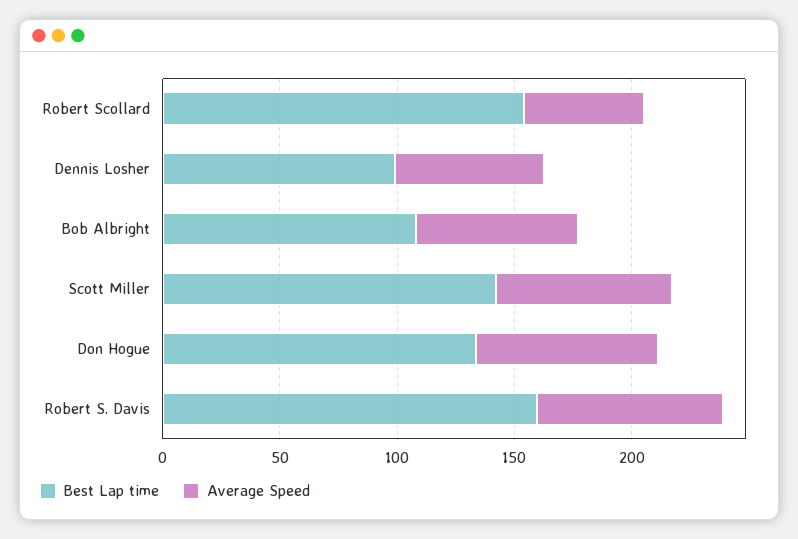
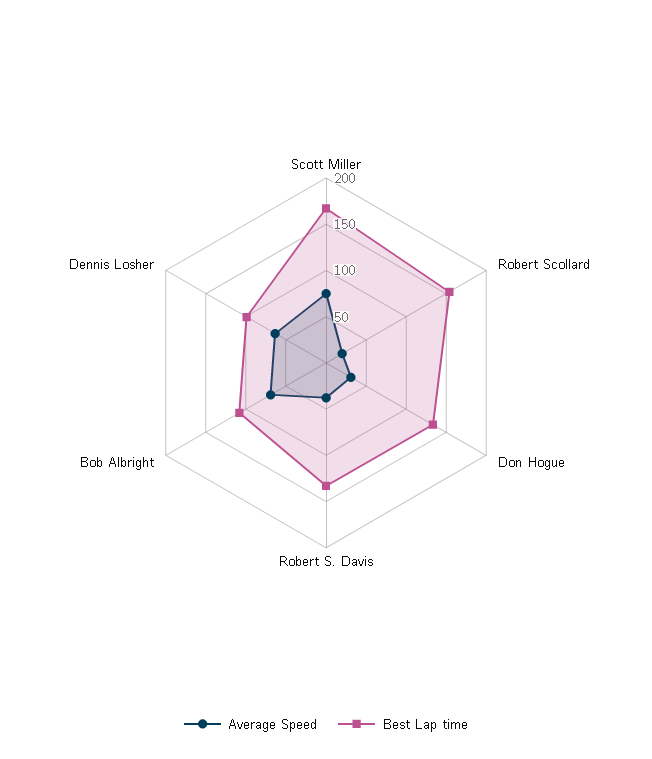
Average Speed, Robert Scollard: 50 -> 20
Best Lap time, Scott Miller: 140 -> 170
Average Speed, Don Hogue: 80 -> 30
Best Lap time, Robert S. Davis: 160 -> 130
Average Speed, Robert S. Davis: 80 -> 40

